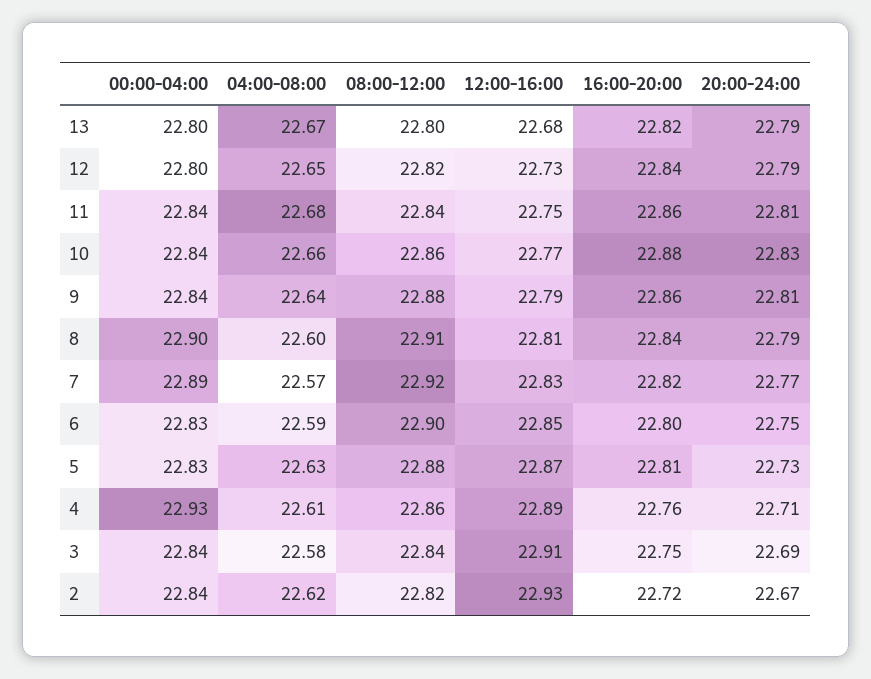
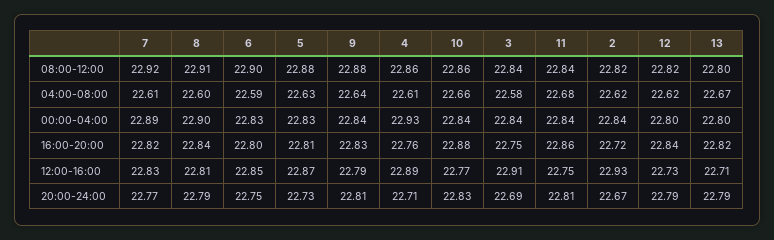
12:00-16:00, 13: 22.68 -> 22.71
04:00-08:00, 12: 22.65 -> 22.62
16:00-20:00, 9: 22.86 -> 22.83
04:00-08:00, 7: 22.57 -> 22.61

